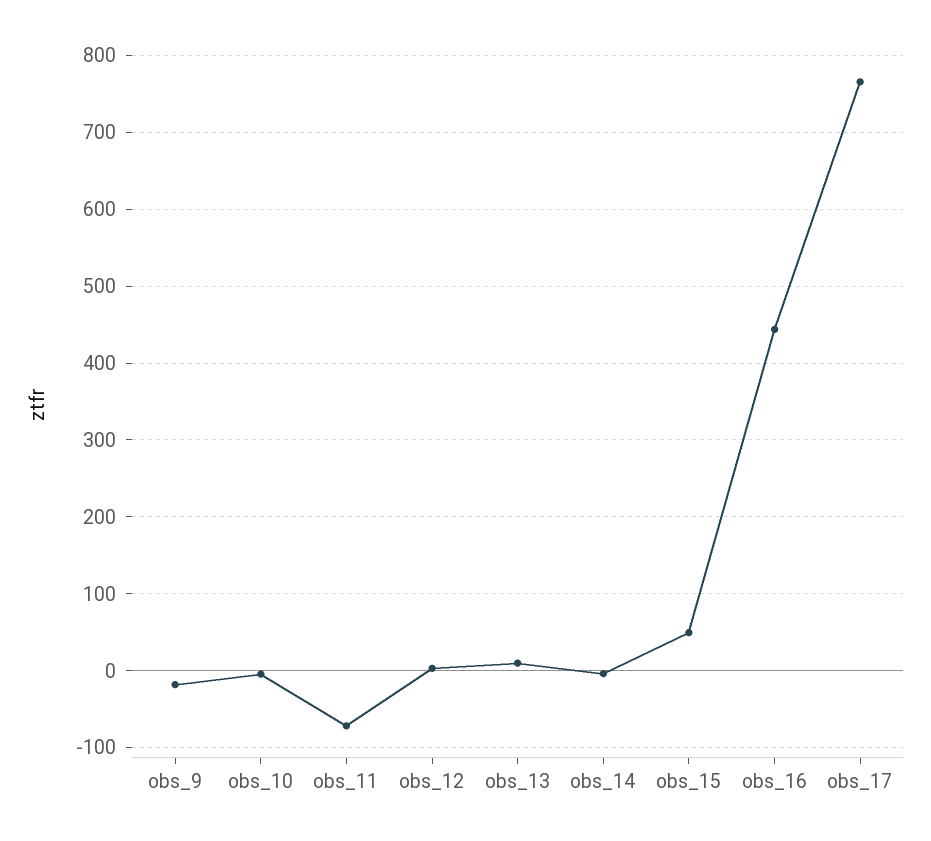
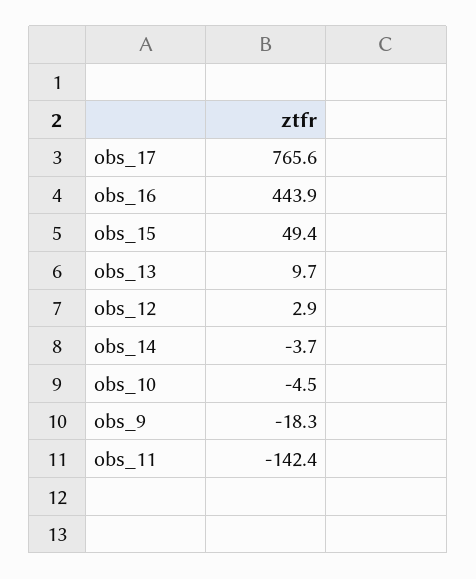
obs_11: -70 -> -142.4

